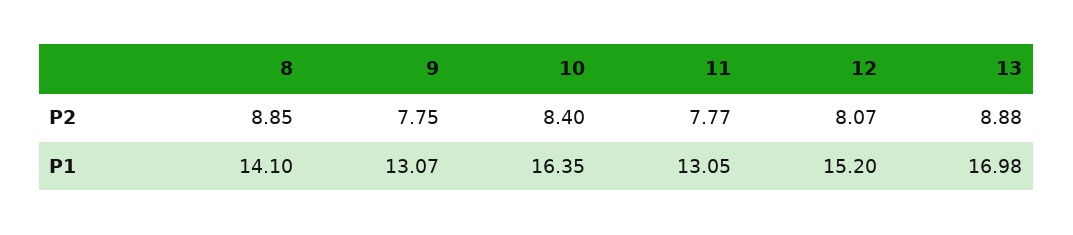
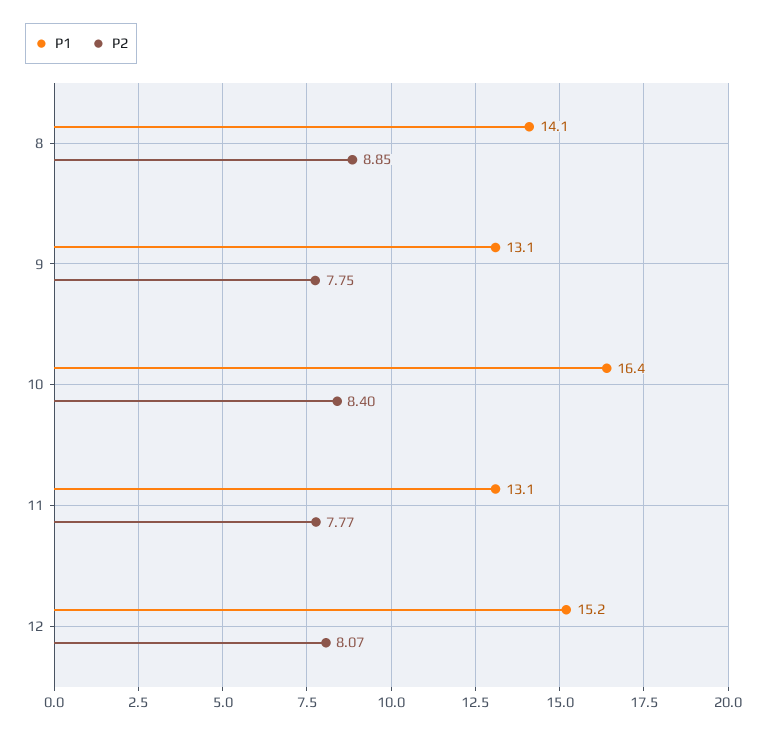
P2, 13: 8.88 -> none
P1, 13: 16.98 -> none

